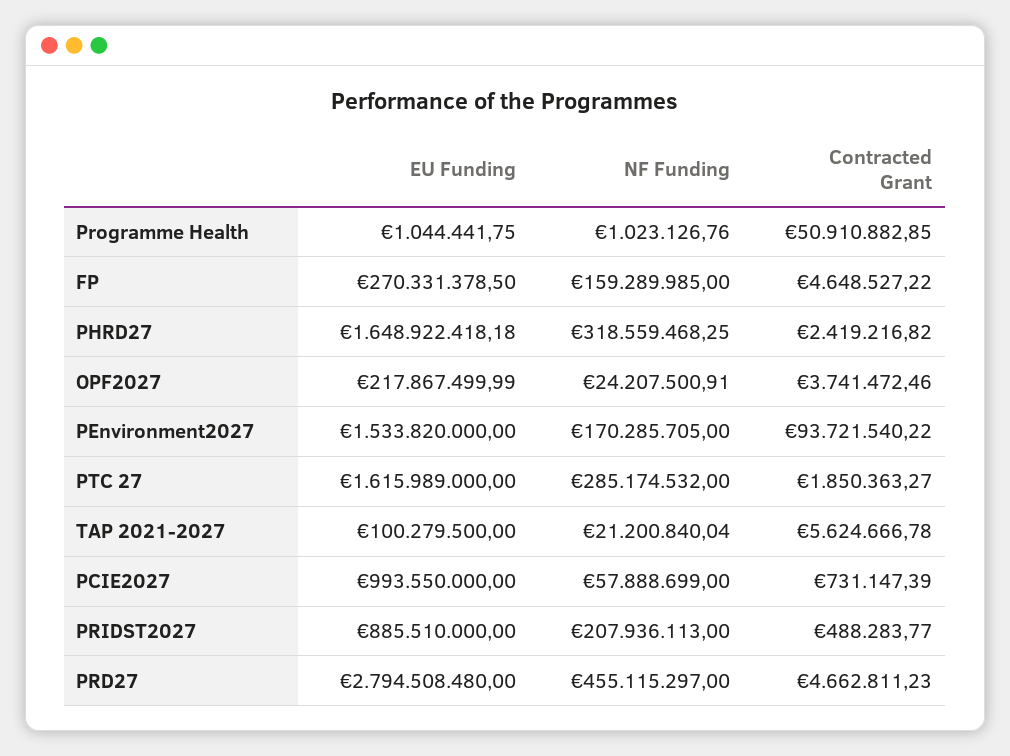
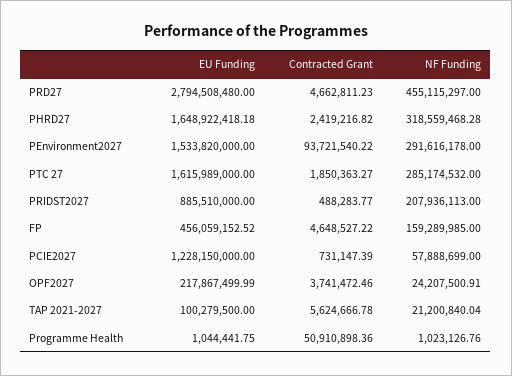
Contracted Grant, Programme Health: 50910882.85 -> 50910898.36
EU Funding, FP: 270331378.5 -> 456059152.52
NF Funding, PHRD27: 318559468.25 -> 318559468.28
NF Funding, PEnvironment2027: 170285705 -> 291616178
EU Funding, PCIE2027: 993550000 -> 1228150000

